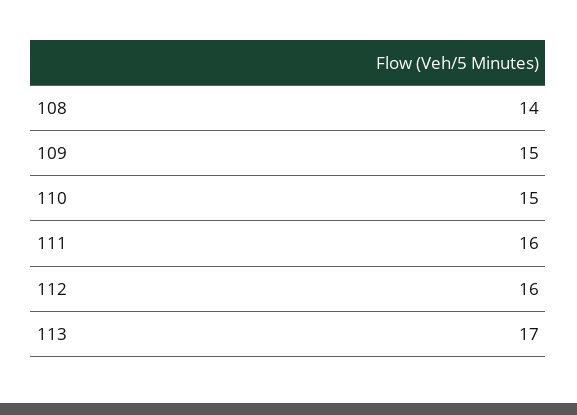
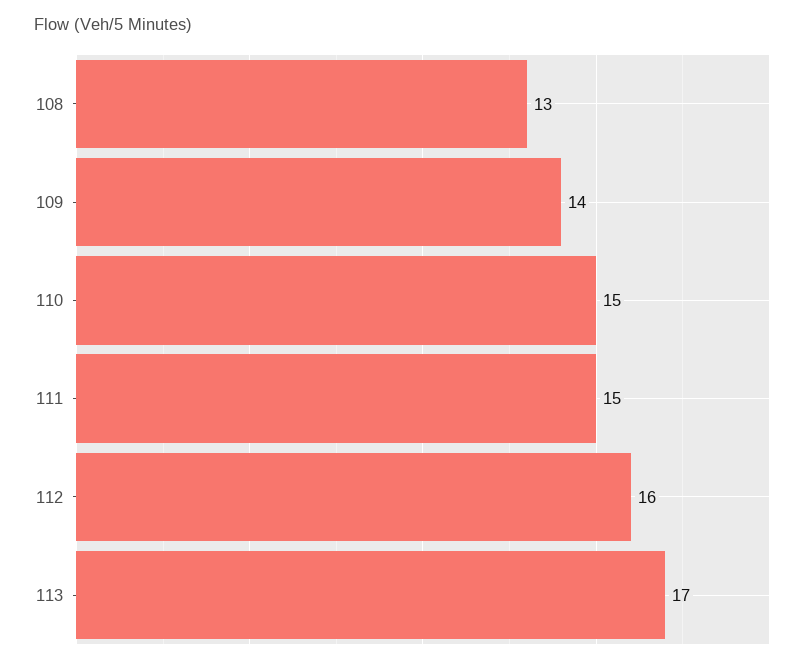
108: 14 -> 13
109: 15 -> 14
111: 16 -> 15

